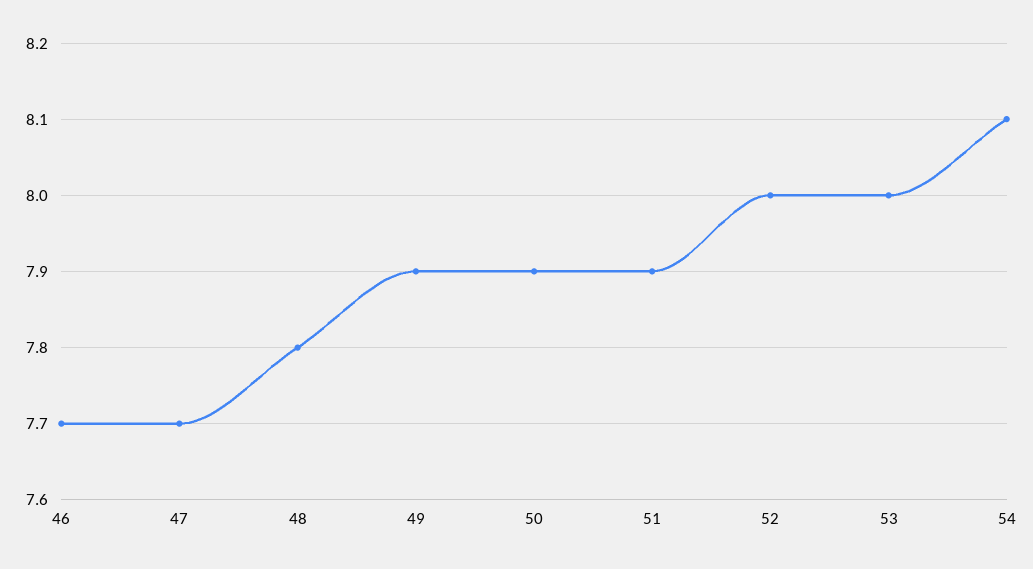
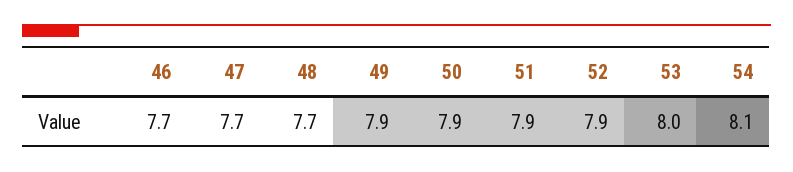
48: 7.8 -> 7.7
52: 8 -> 7.9

